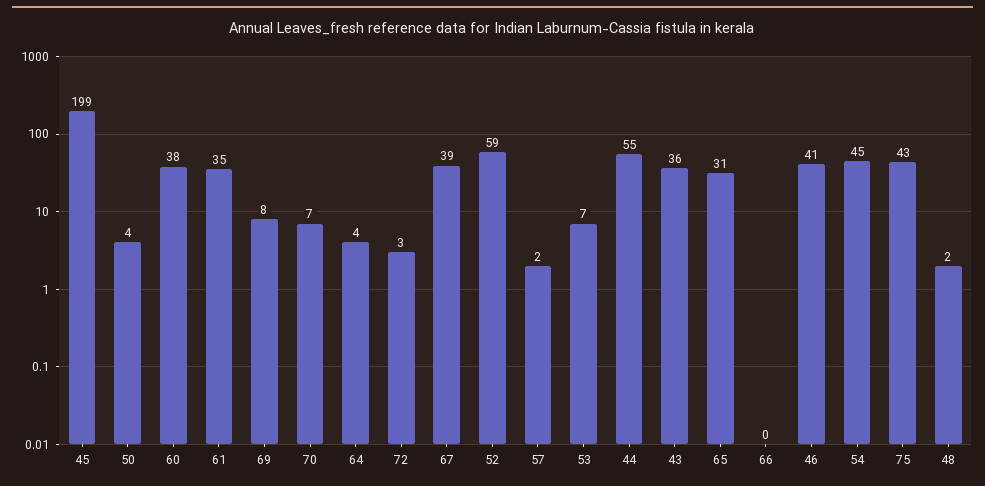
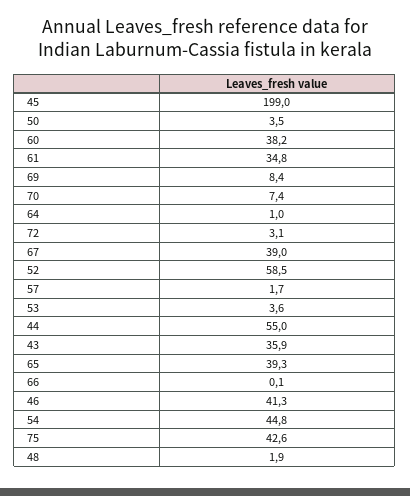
64: 4 -> 1
53: 7 -> 3.6
65: 31 -> 39.3

